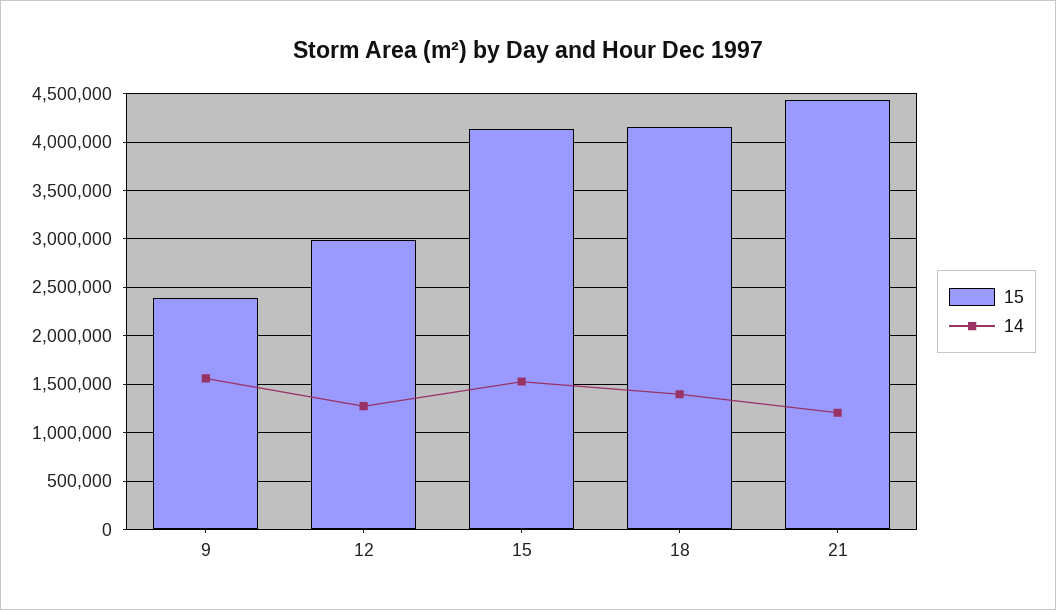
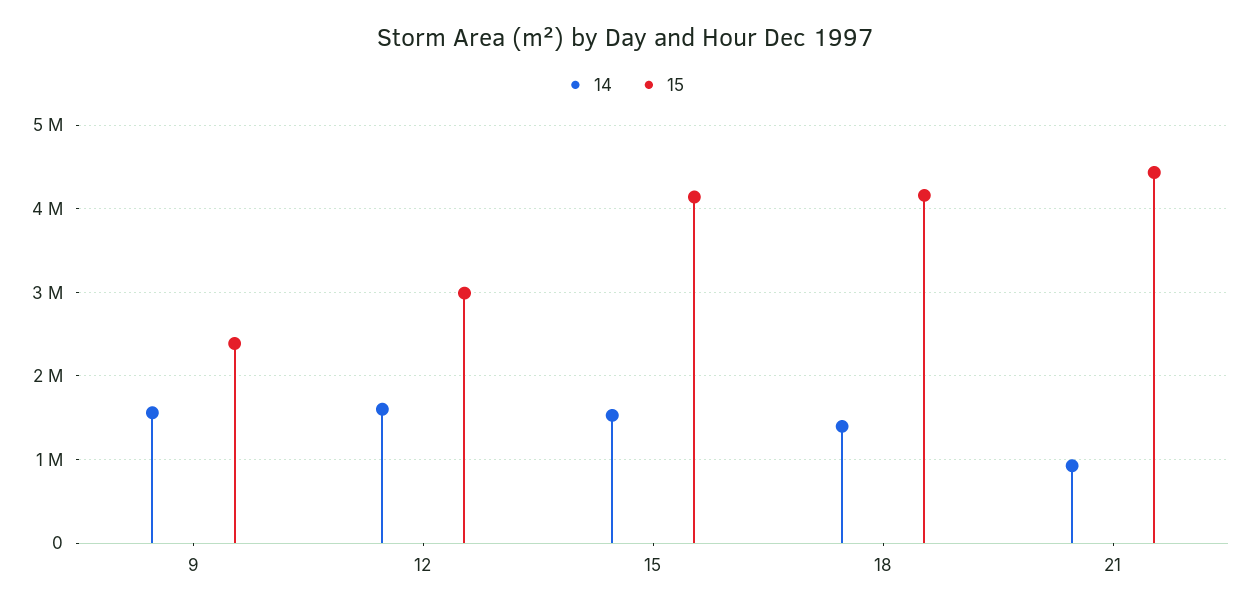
14, 12: 1300000 -> 1600000
14, 21: 1200000 -> 900000

